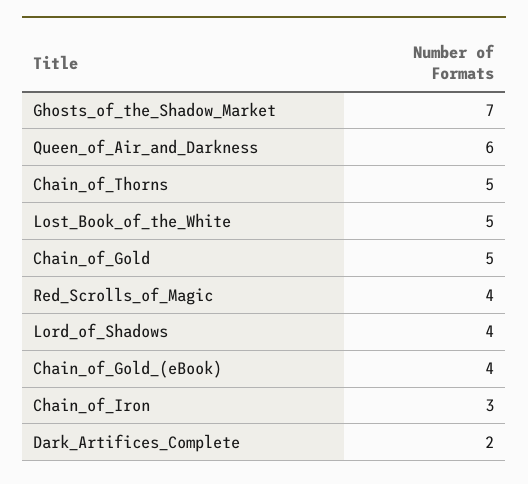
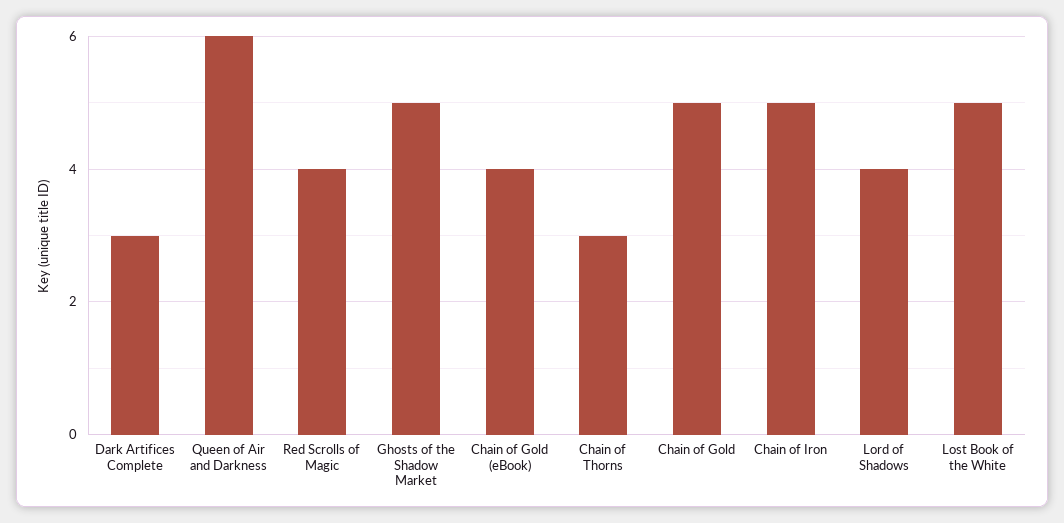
Ghosts_of_the_Shadow_Market: 7 -> 5
Chain_of_Thorns: 5 -> 3
Chain_of_Iron: 3 -> 5
Dark_Artifices_Complete: 2 -> 3

